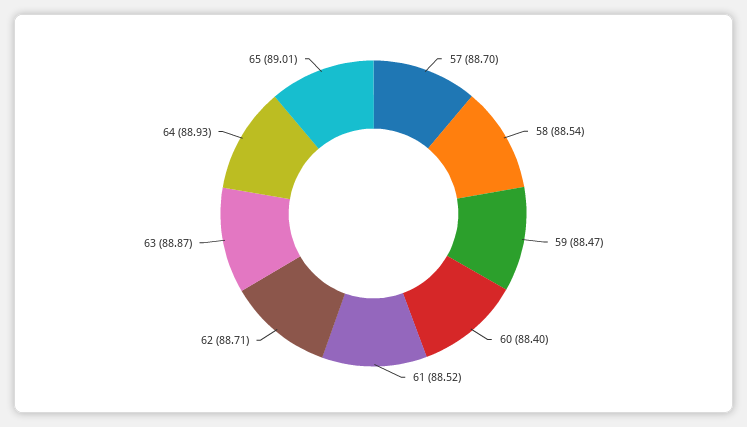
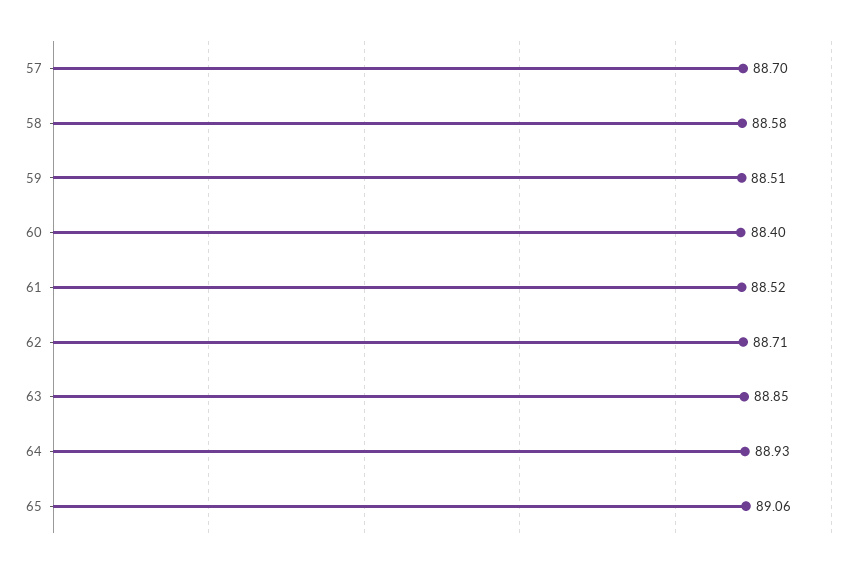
58: 88.54 -> 88.58
59: 88.47 -> 88.51
63: 88.87 -> 88.85
65: 89.01 -> 89.06

